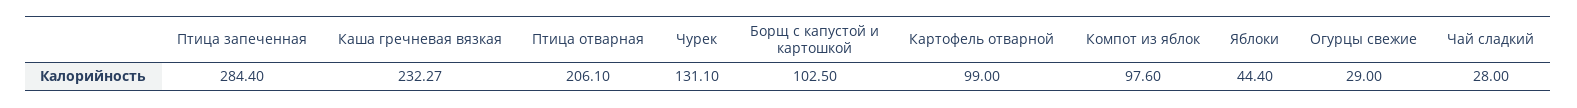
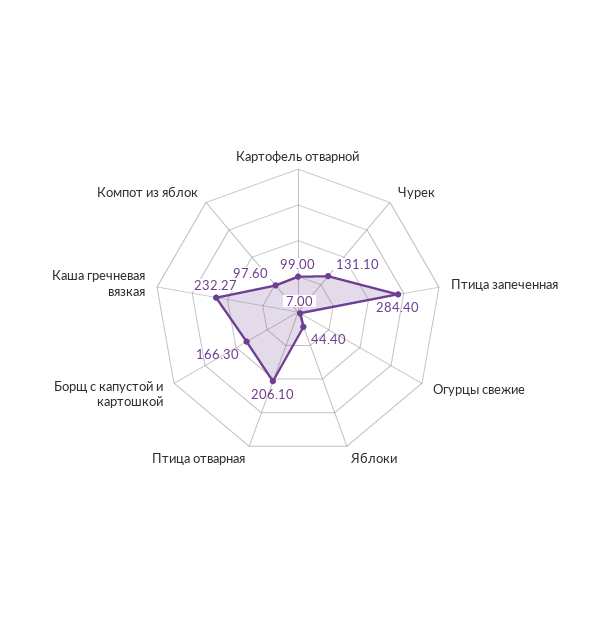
Борщ с капустой и картошкой: 102.5 -> 166.3
Огурцы свежие: 29 -> 7
Чай сладкий: 28 -> none

